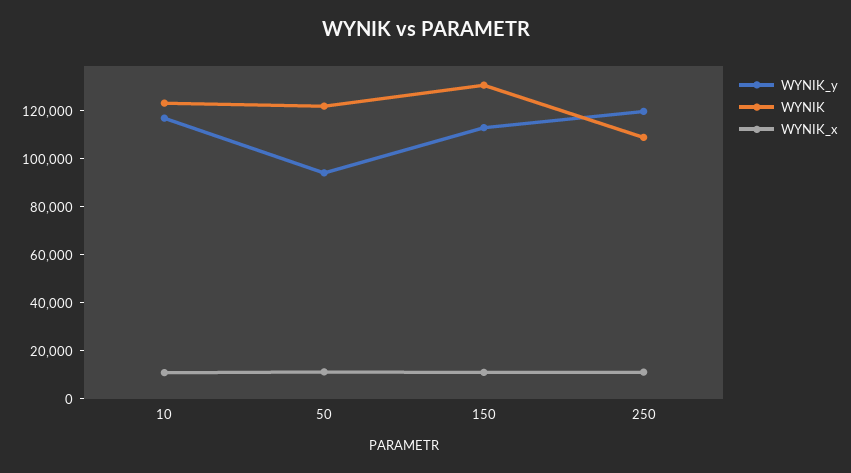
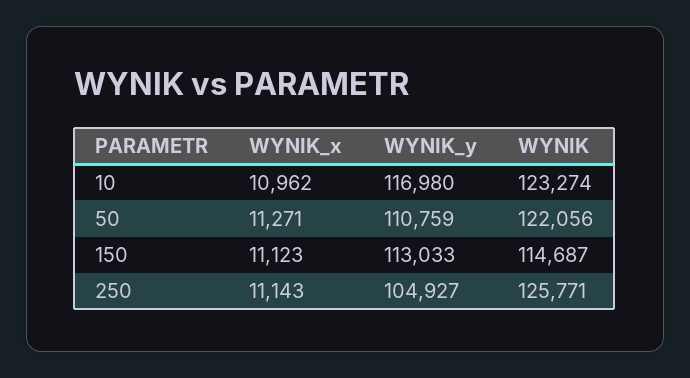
WYNIK_y, 50: 95000 -> 110759
WYNIK, 150: 130000 -> 114687
WYNIK_y, 250: 120000 -> 104927
WYNIK, 250: 110000 -> 125771

